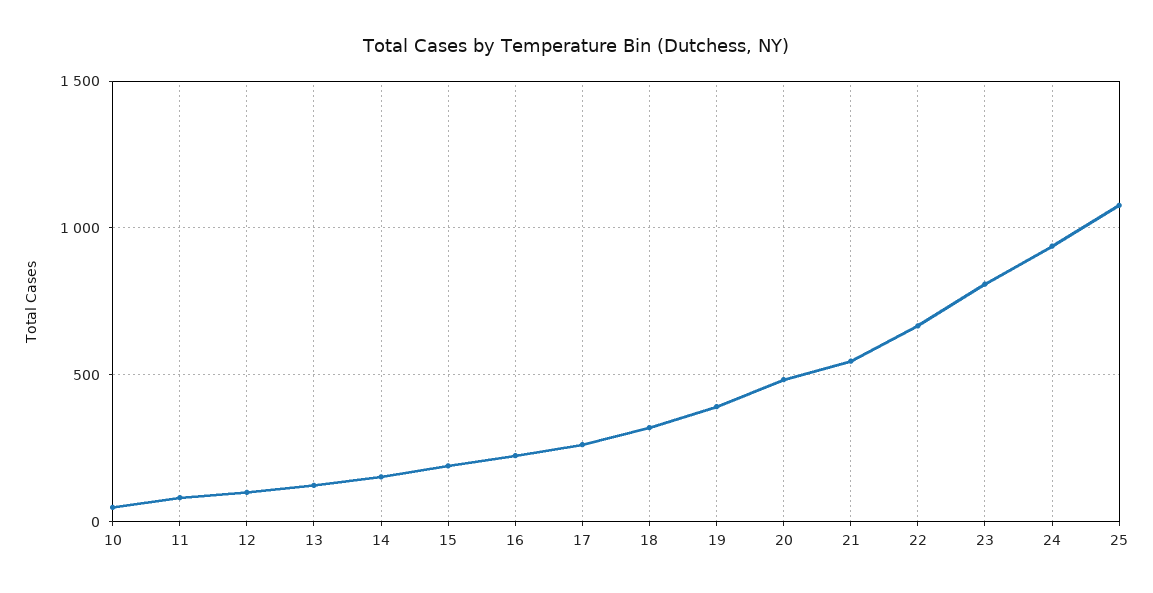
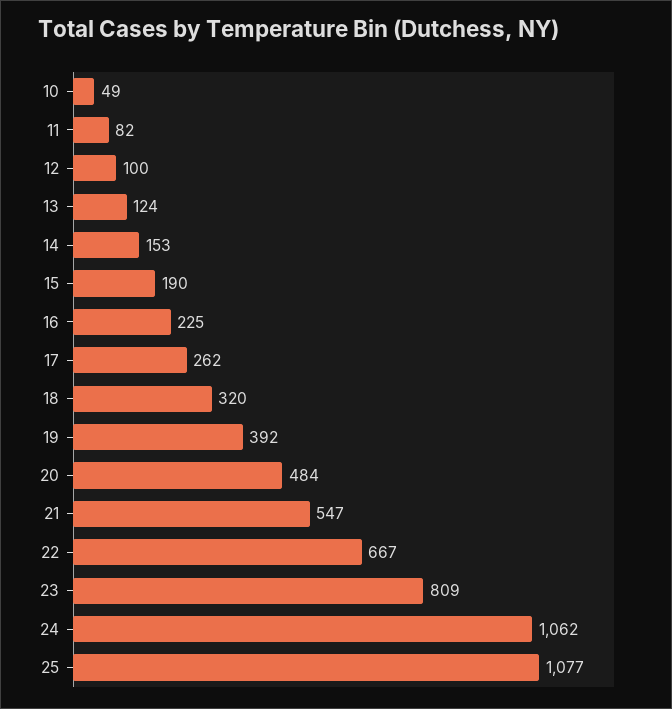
24: 950 -> 1062

